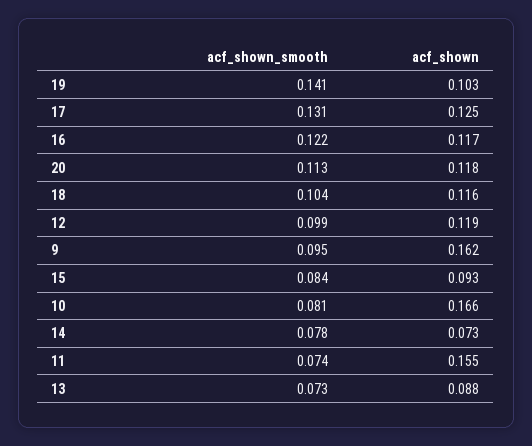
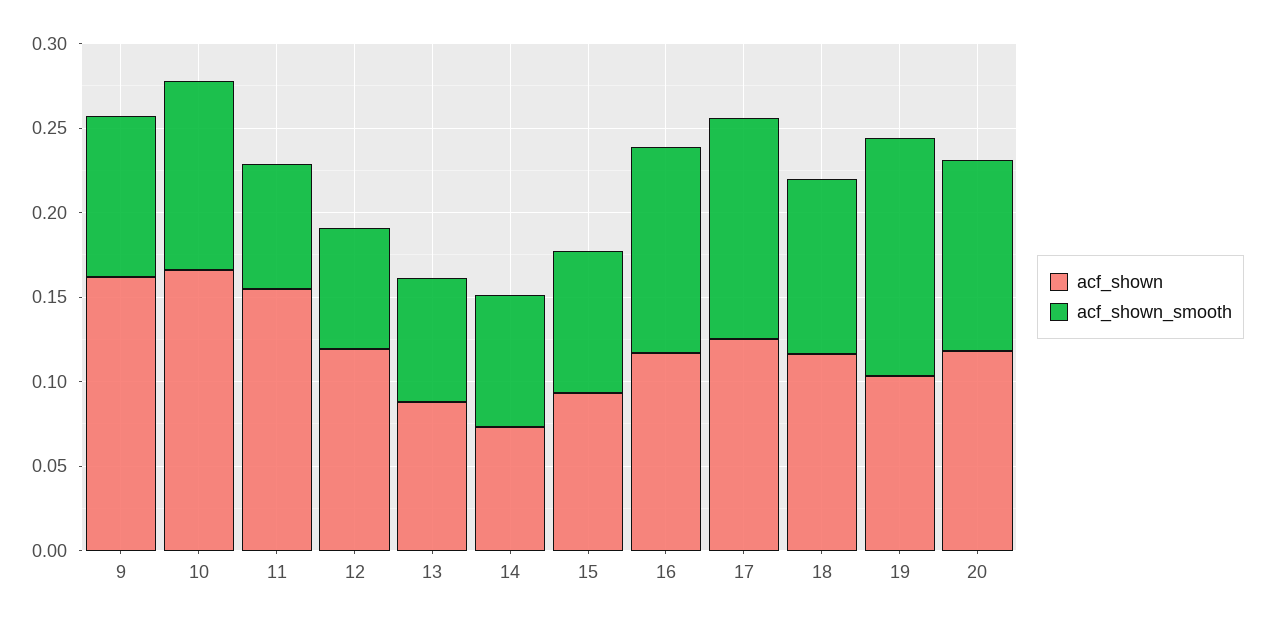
acf_shown_smooth, 12: 0.099 -> 0.07
acf_shown_smooth, 10: 0.081 -> 0.11

